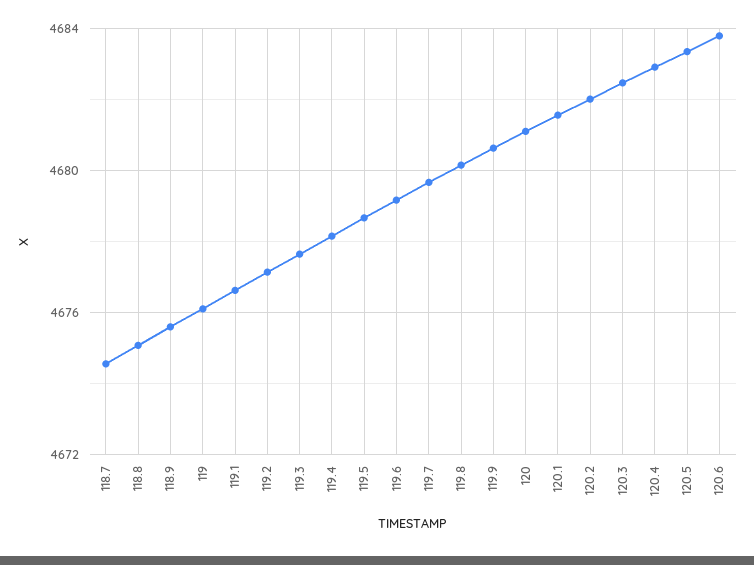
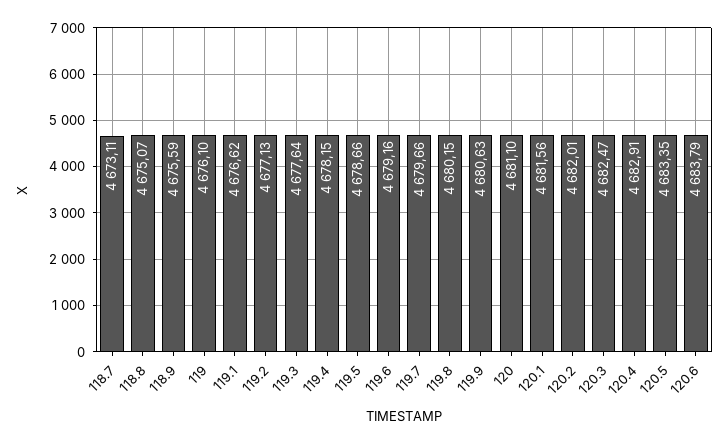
118.7: 4674.5 -> 4673.11

